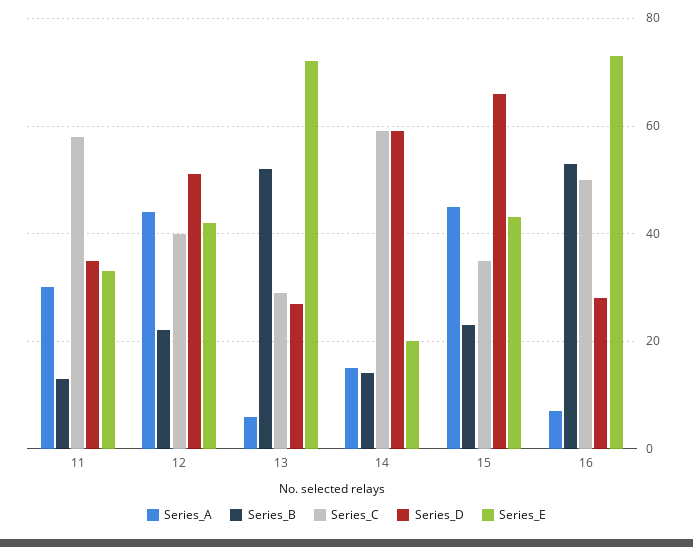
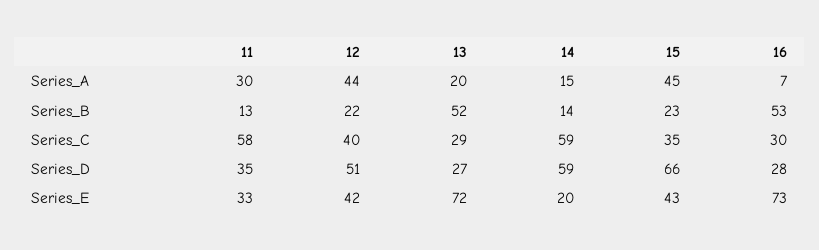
Series_A, 13: 5 -> 20
Series_C, 16: 50 -> 30

